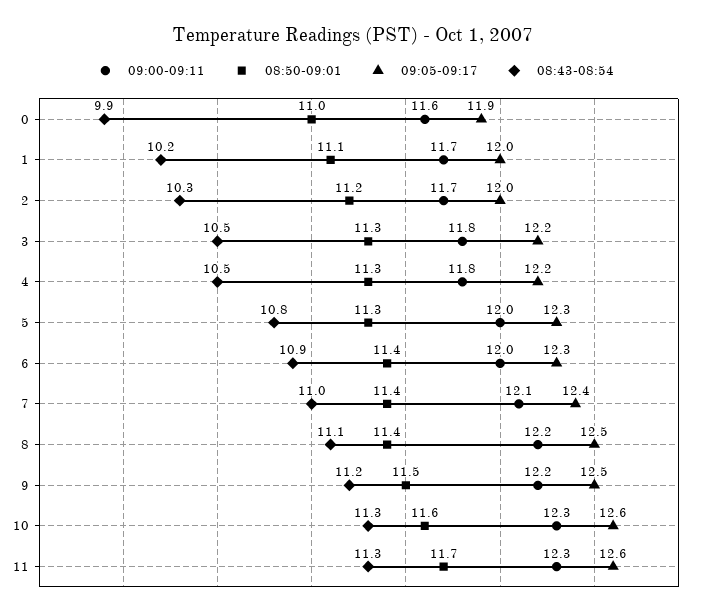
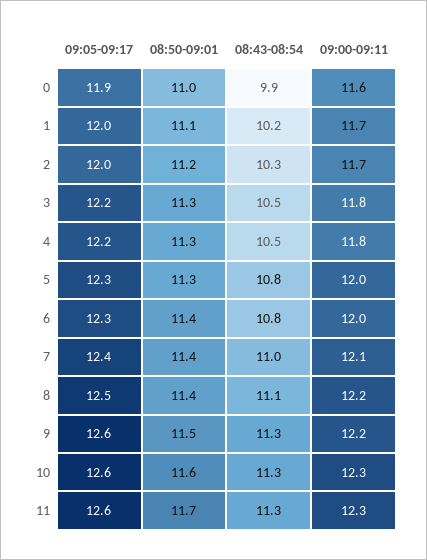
08:43-08:54, 6: 10.9 -> 10.8
09:05-09:17, 9: 12.5 -> 12.6
08:43-08:54, 9: 11.2 -> 11.3

